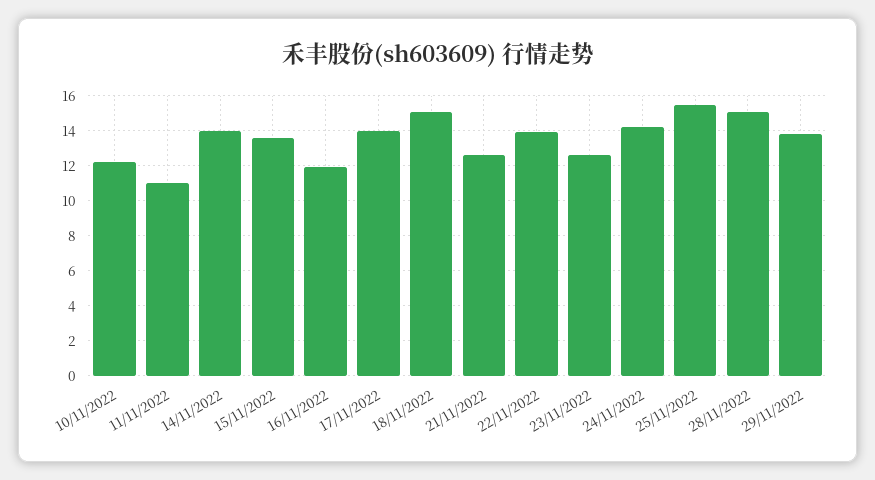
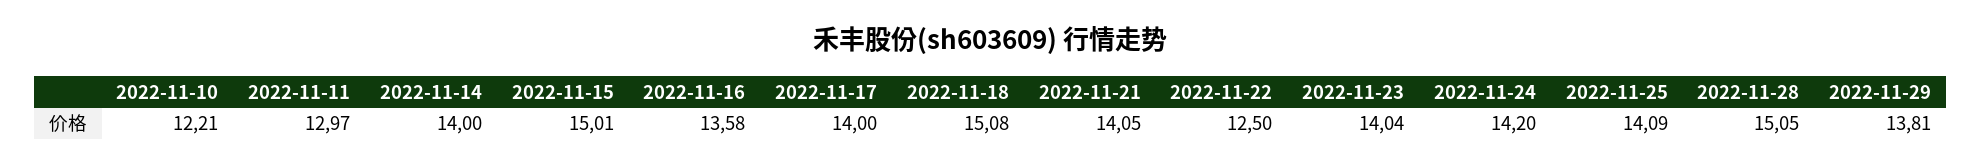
11/11/2022: 11 -> 12.97
15/11/2022: 13.5 -> 15.01
16/11/2022: 12 -> 13.58
21/11/2022: 12.5 -> 14.05
22/11/2022: 14 -> 12.5
23/11/2022: 12.5 -> 14.04
25/11/2022: 15.5 -> 14.09

